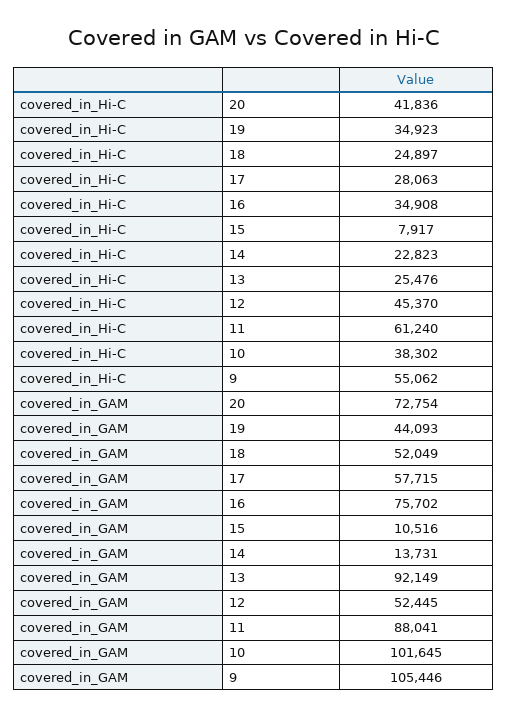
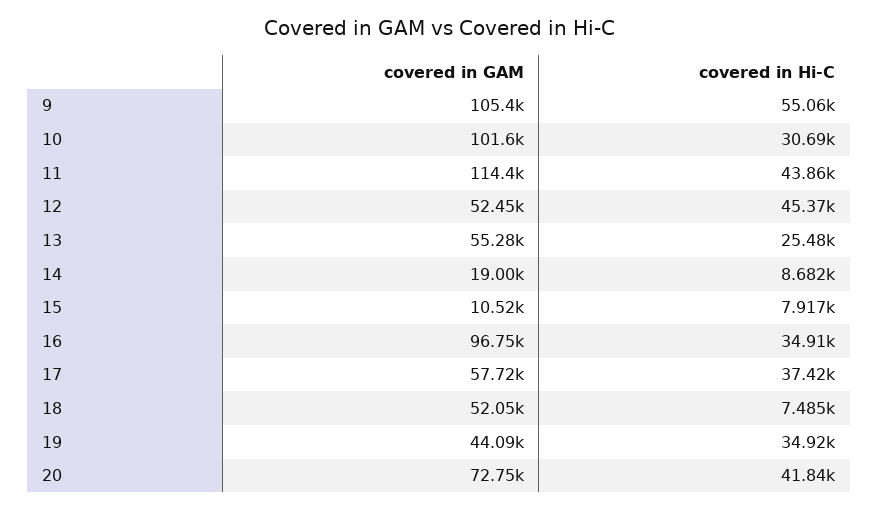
covered_in_Hi-C, 18: 24897 -> 7485
covered_in_Hi-C, 17: 28063 -> 37420
covered_in_Hi-C, 14: 22823 -> 8682
covered_in_Hi-C, 11: 61240 -> 43860
covered_in_Hi-C, 10: 38302 -> 30690
covered_in_GAM, 16: 75702 -> 96750
covered_in_GAM, 14: 13731 -> 19000
covered_in_GAM, 13: 92149 -> 55280
covered_in_GAM, 11: 88041 -> 114400

